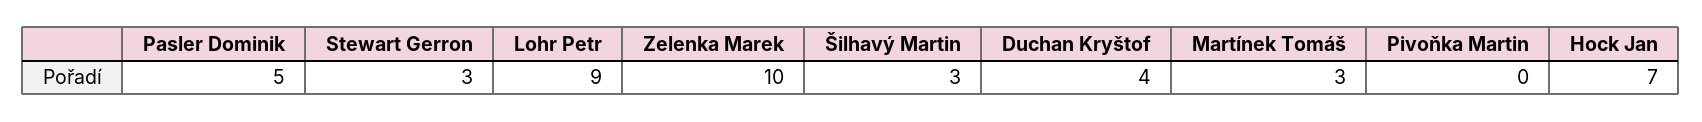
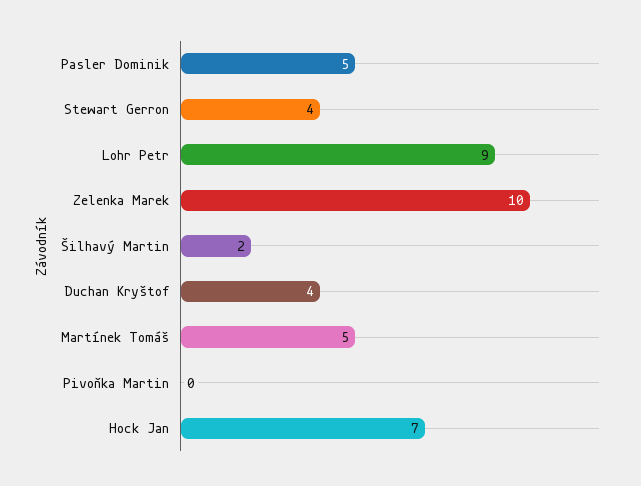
Stewart Gerron: 3 -> 4
Šilhavý Martin: 3 -> 2
Martínek Tomáš: 3 -> 5

